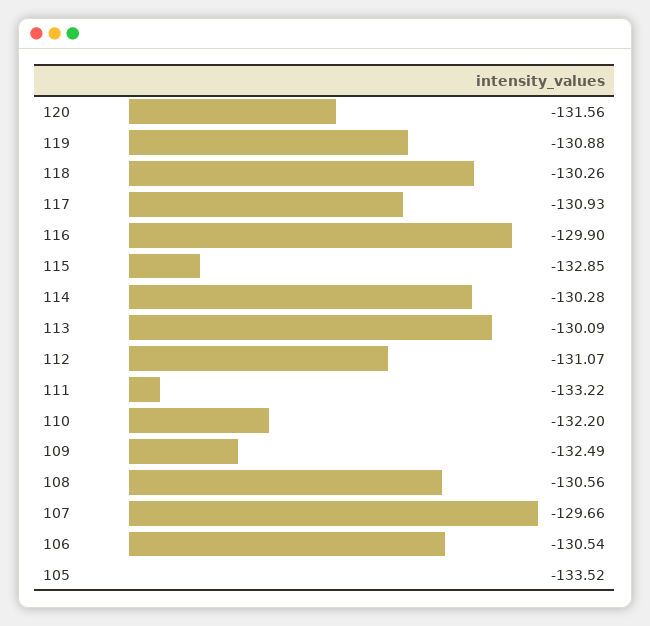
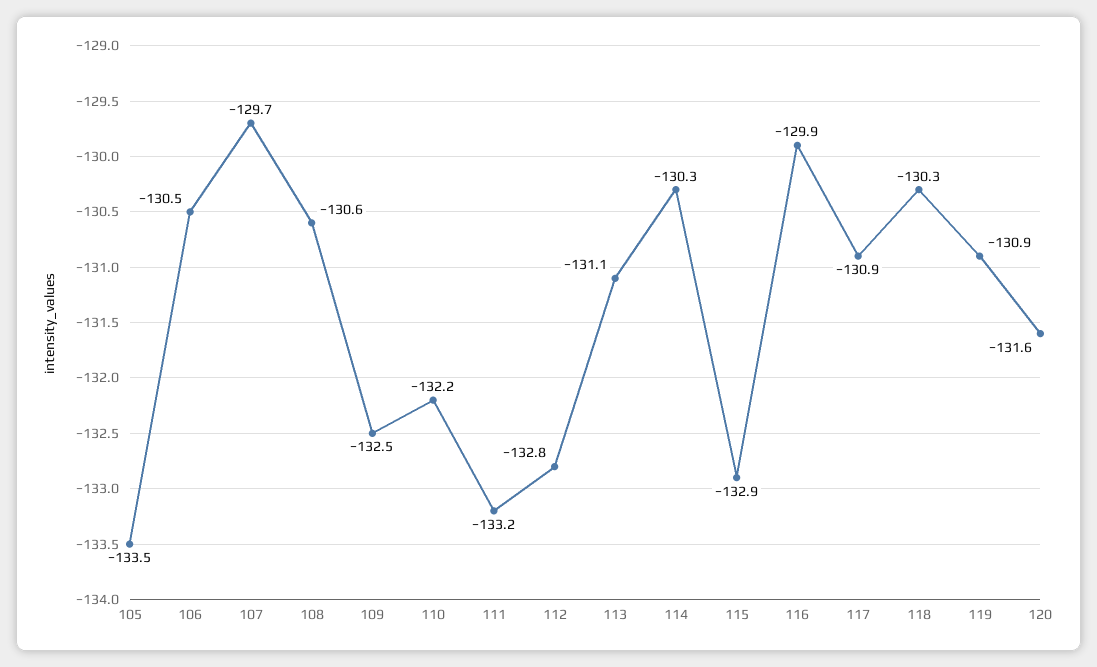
113: -130.09 -> -131.1
112: -131.07 -> -132.8

